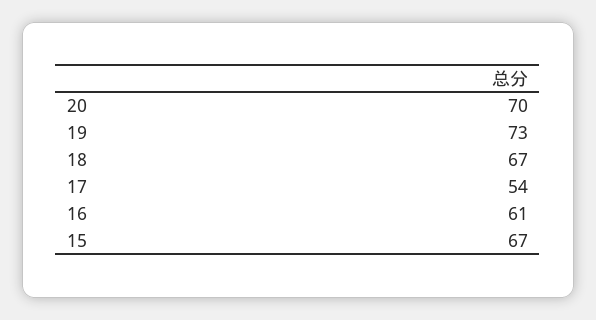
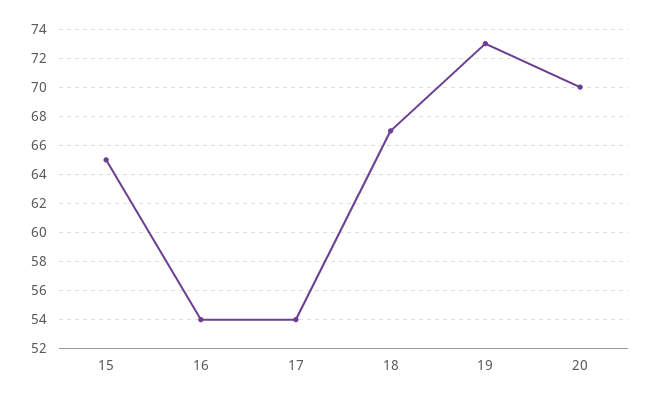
16: 61 -> 54
15: 67 -> 65

